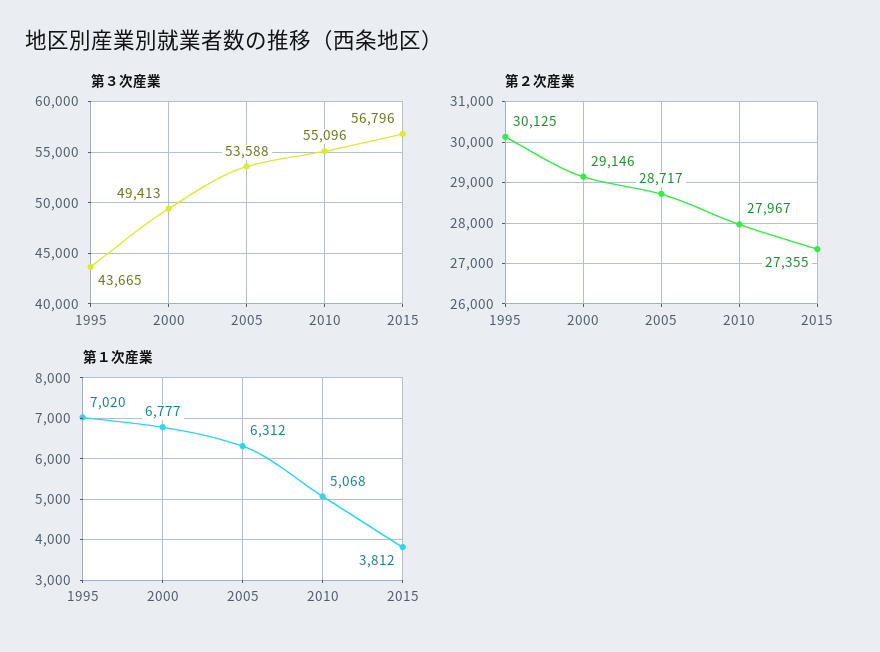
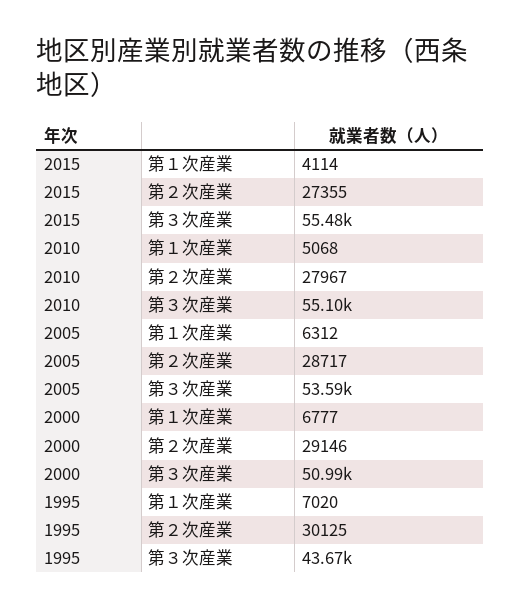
第３次産業, 2000: 49413 -> 50990
第３次産業, 2015: 56796 -> 55480
第１次産業, 2015: 3812 -> 4114

